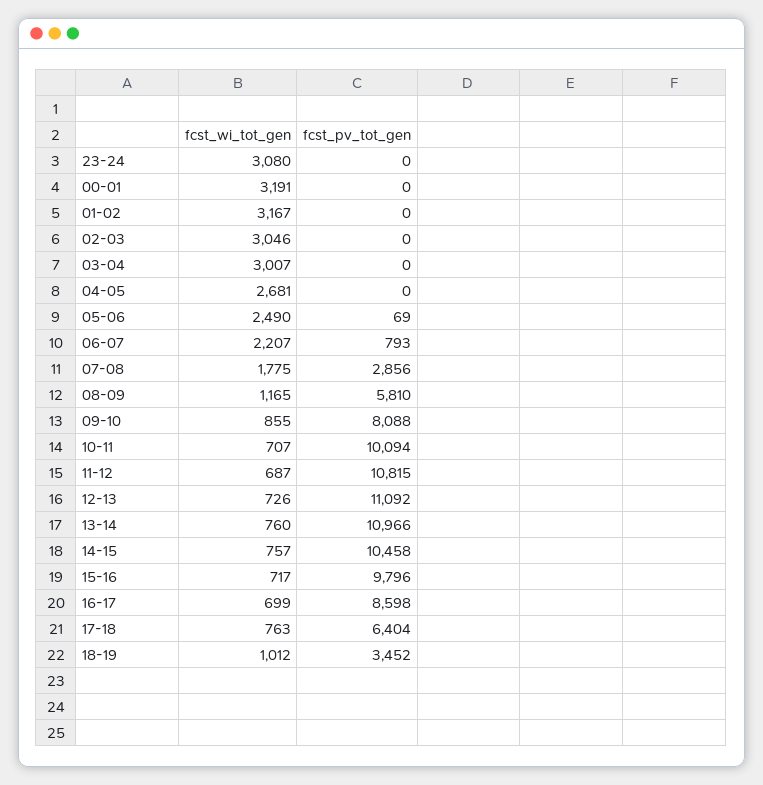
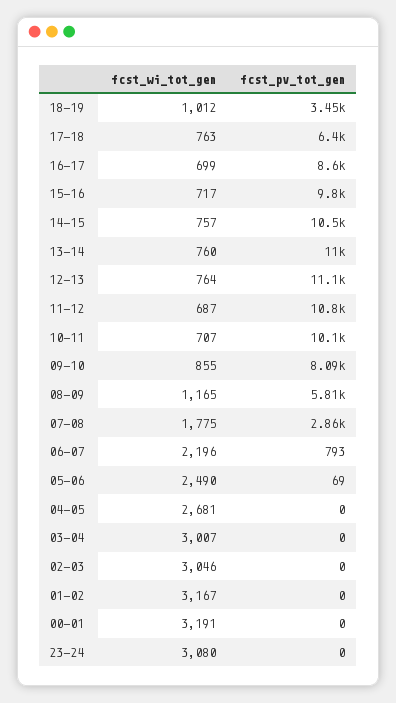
fcst_wi_tot_gen, 06-07: 2207 -> 2196
fcst_wi_tot_gen, 12-13: 726 -> 764

